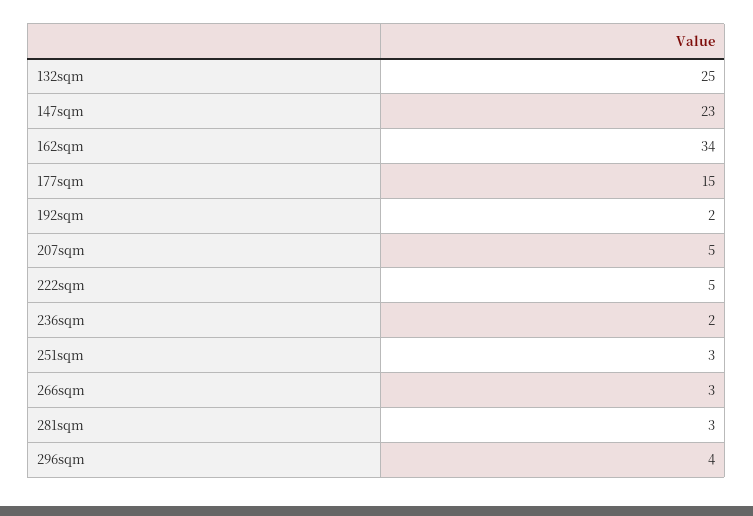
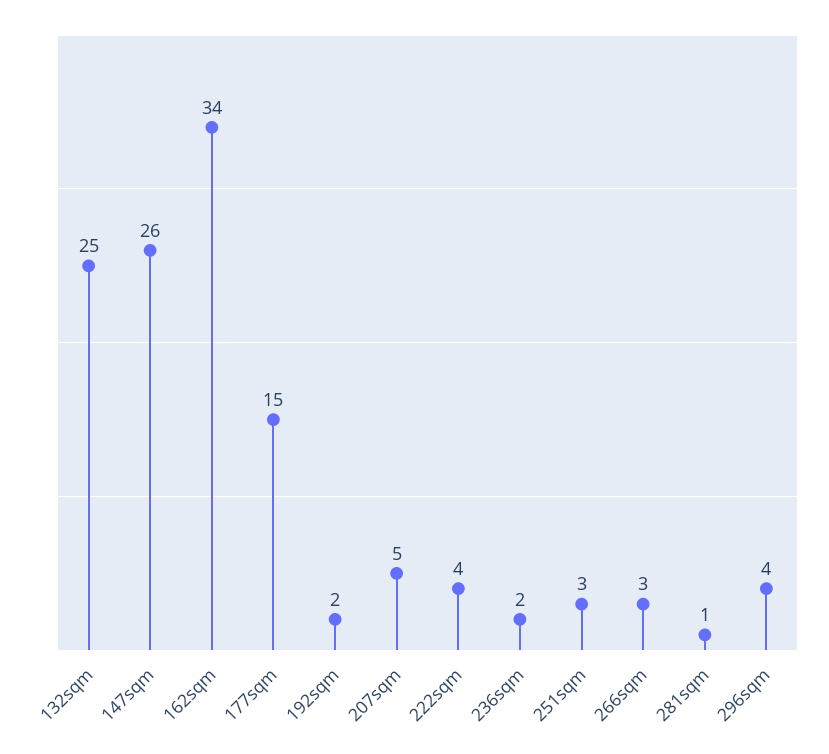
147sqm: 23 -> 26
222sqm: 5 -> 4
281sqm: 3 -> 1

